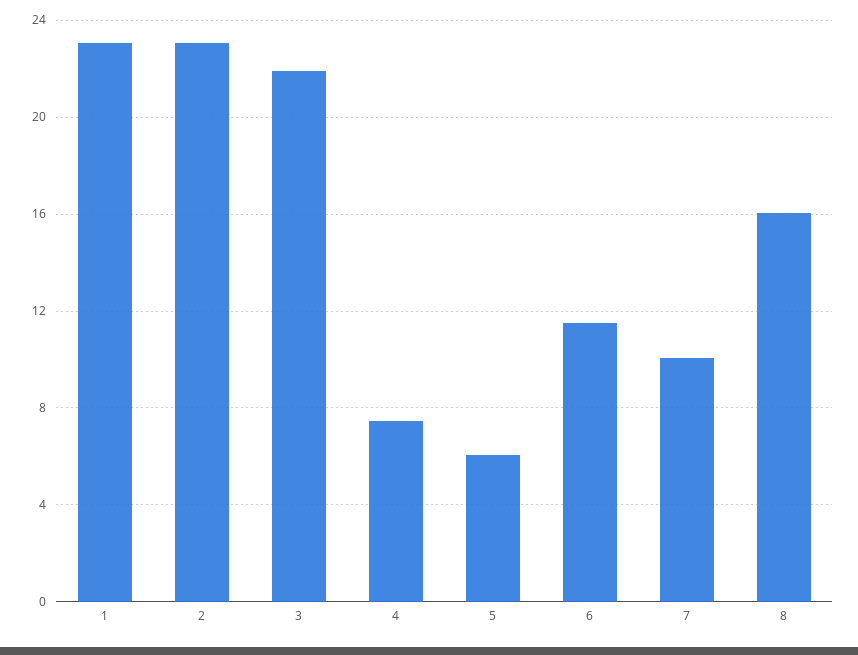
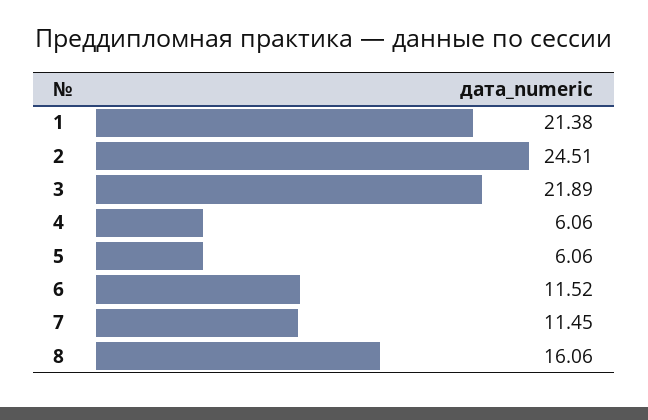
1: 23 -> 21.38
2: 23 -> 24.51
4: 7.5 -> 6.06
7: 10 -> 11.45

